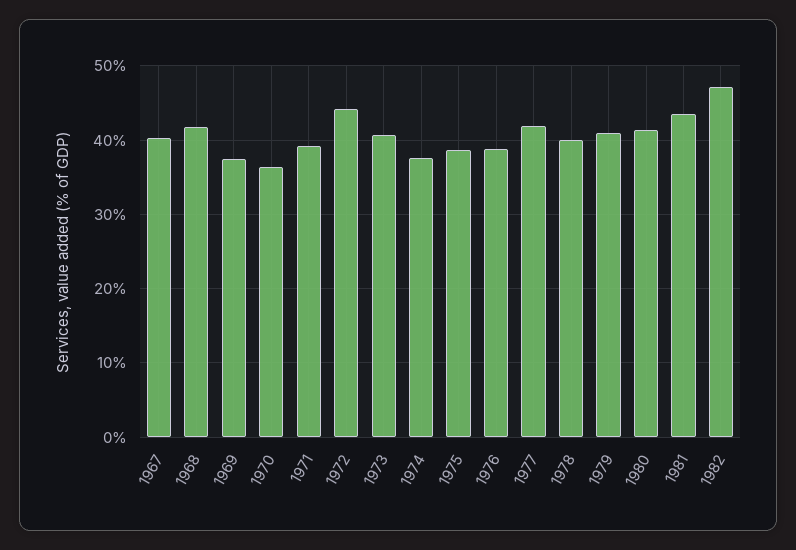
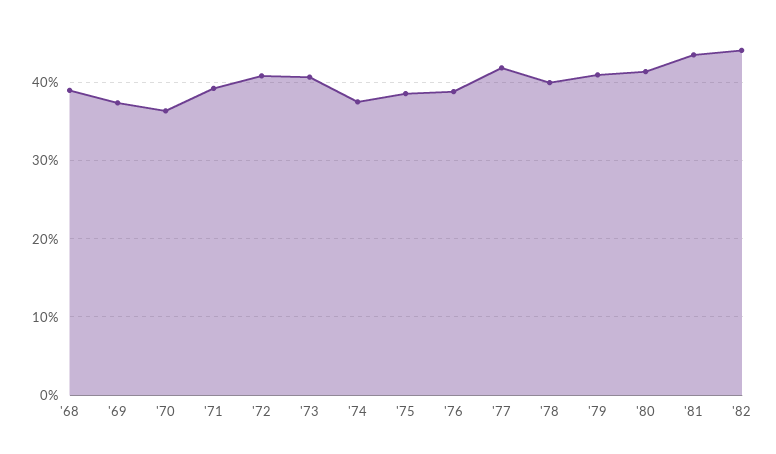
1967: 40 -> none
1968: 42 -> 39
1972: 44 -> 41
1982: 47 -> 44

